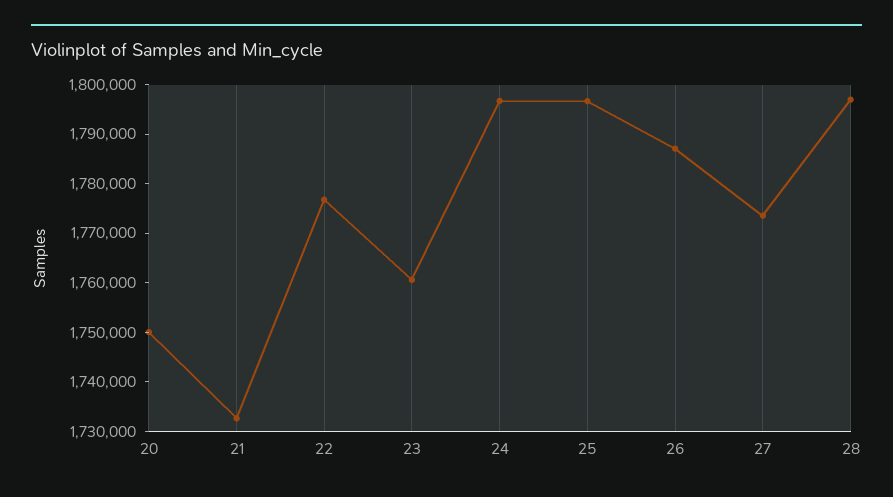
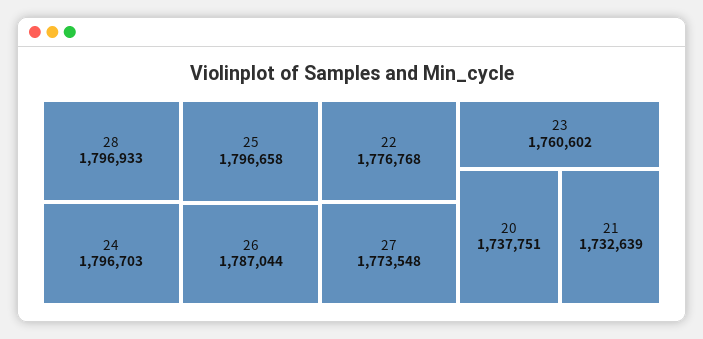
20: 1750000 -> 1737751

